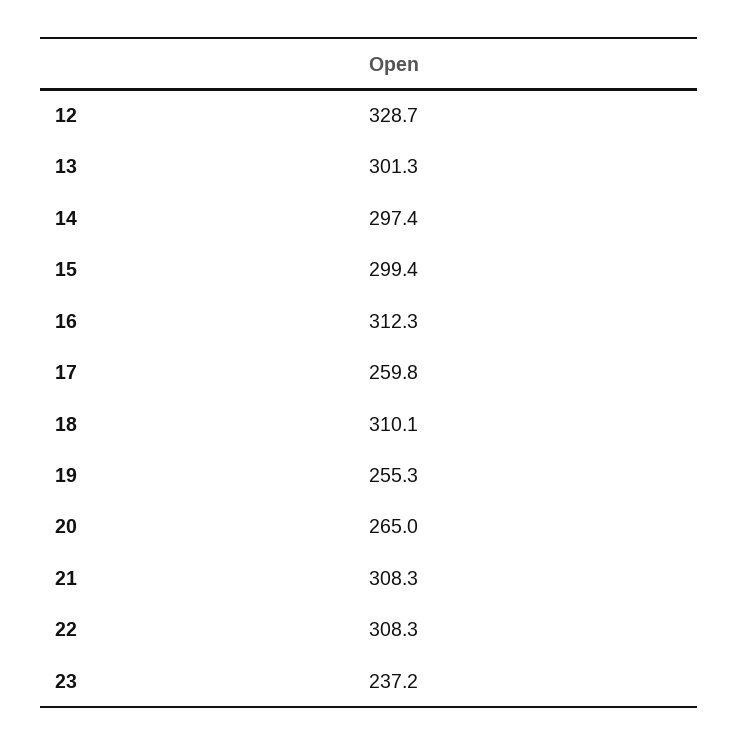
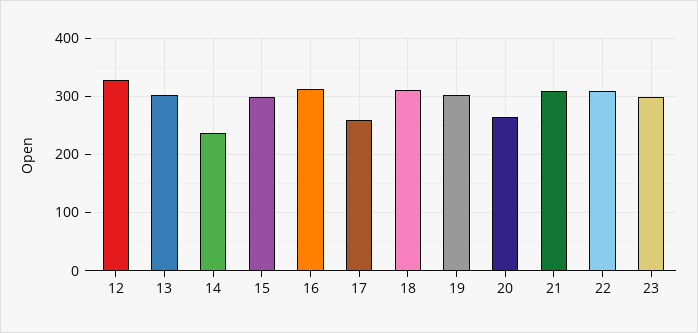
14: 297.4 -> 240
19: 255.3 -> 300
23: 237.2 -> 300

